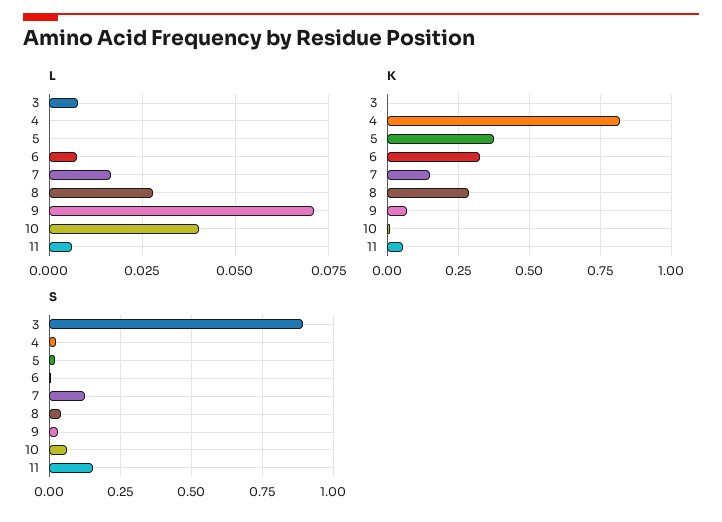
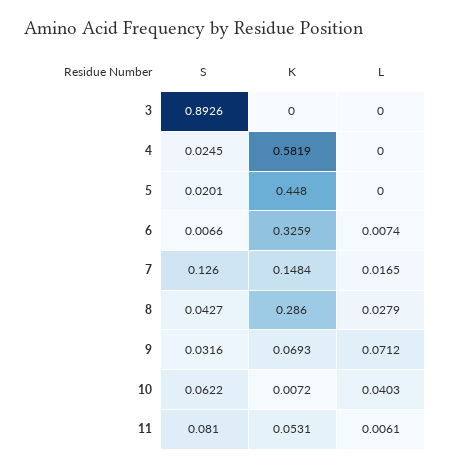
L, 3: 0.0075 -> 0
K, 4: 0.825 -> 0.5819
K, 5: 0.375 -> 0.448
S, 11: 0.15 -> 0.081

